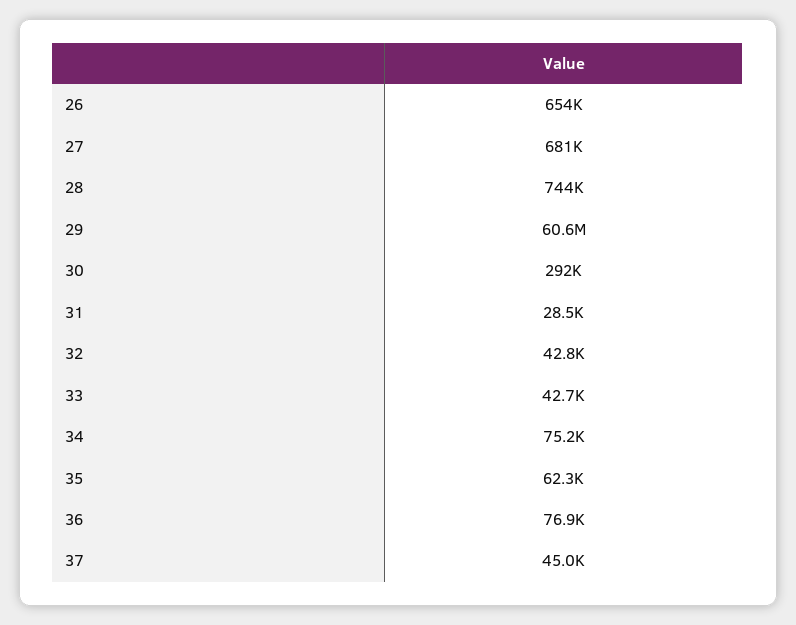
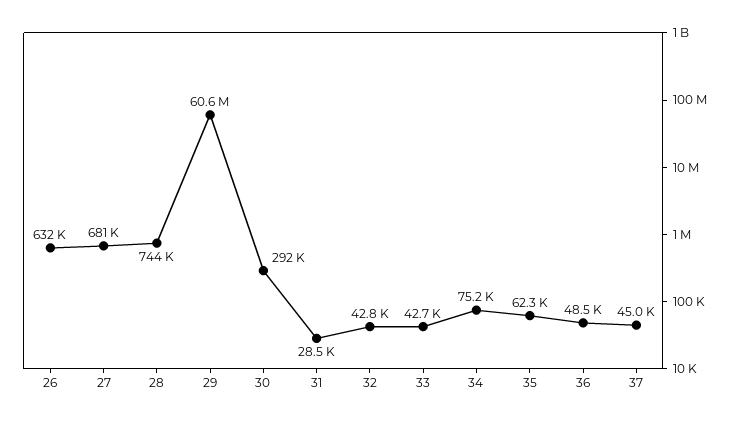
26: 654000 -> 632000
36: 76900 -> 48500

